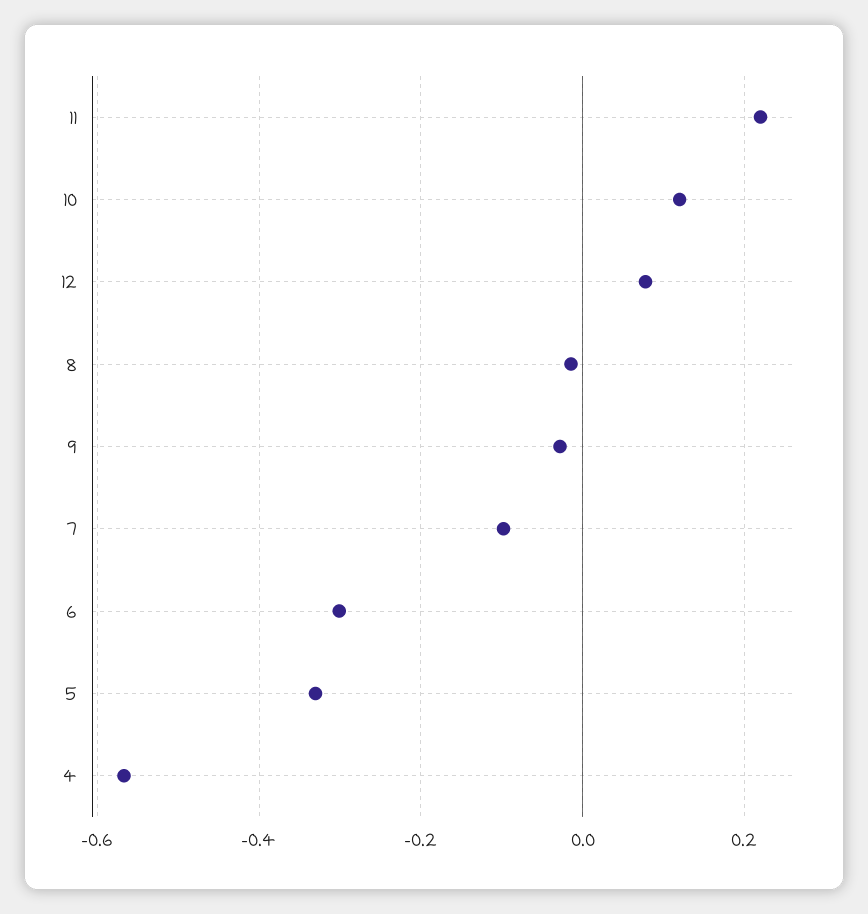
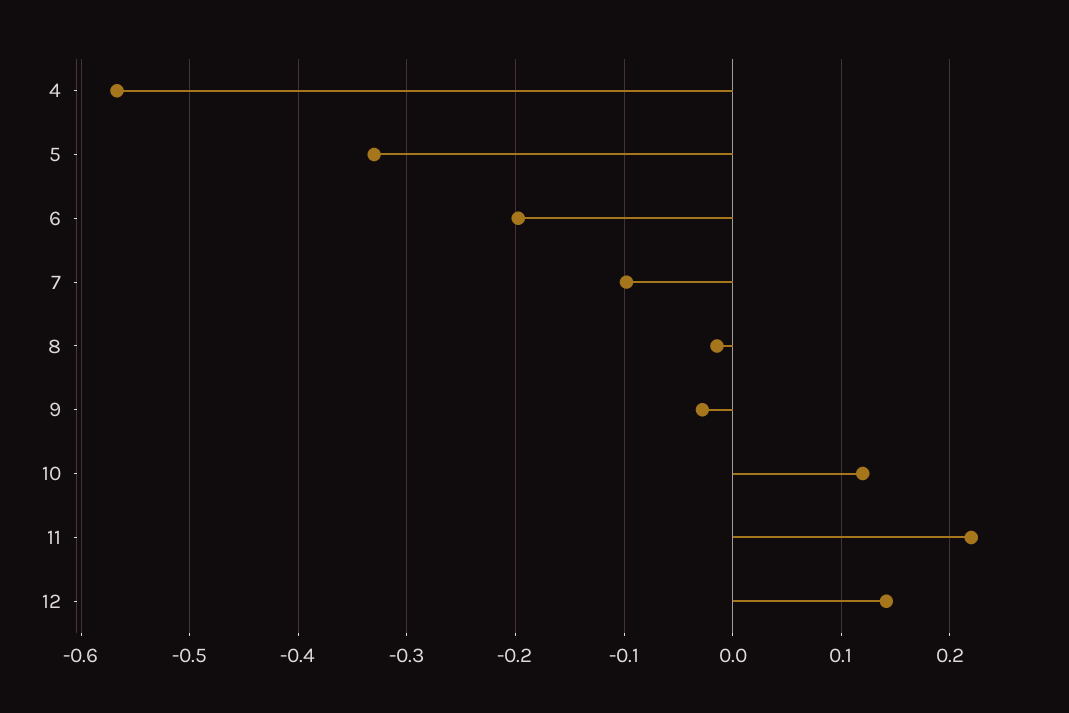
12: 0.08 -> 0.14
6: -0.3 -> -0.2

